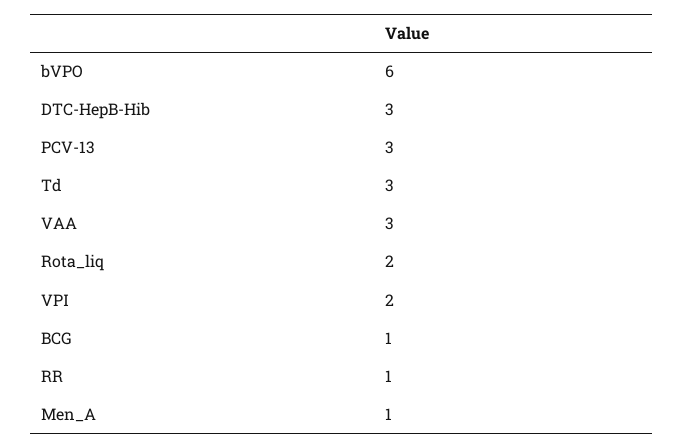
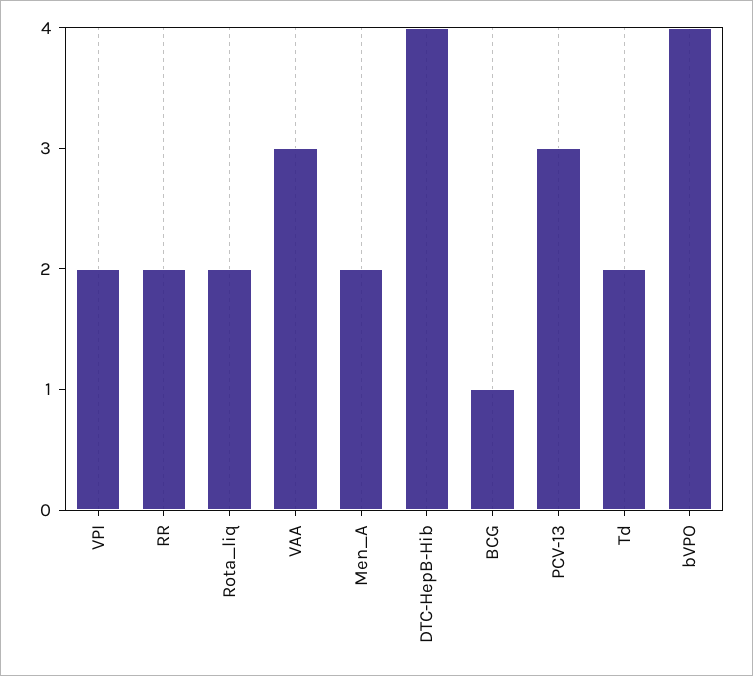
bVPO: 6 -> 4
DTC-HepB-Hib: 3 -> 4
Td: 3 -> 2
RR: 1 -> 2
Men_A: 1 -> 2

